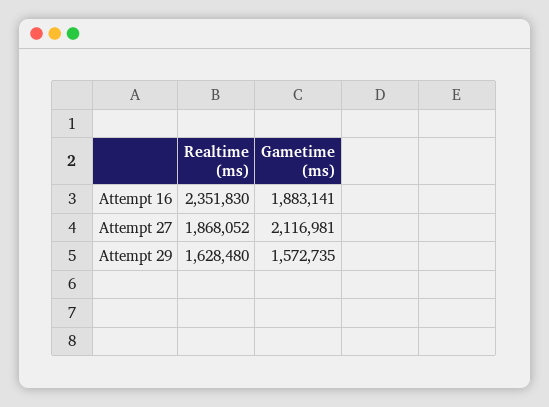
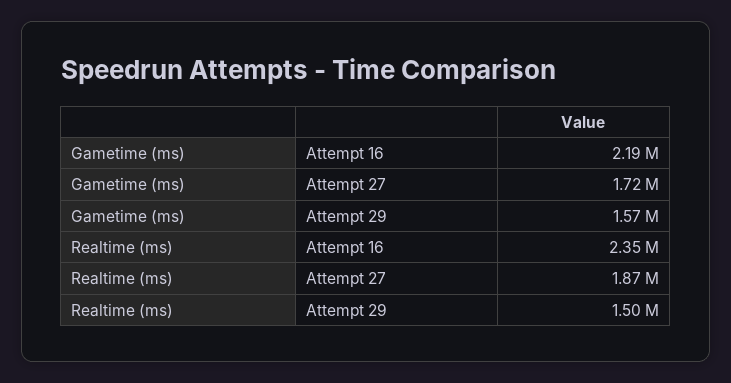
Gametime (ms), Attempt 16: 1883141 -> 2190000
Gametime (ms), Attempt 27: 2116981 -> 1720000
Realtime (ms), Attempt 29: 1628480 -> 1500000

